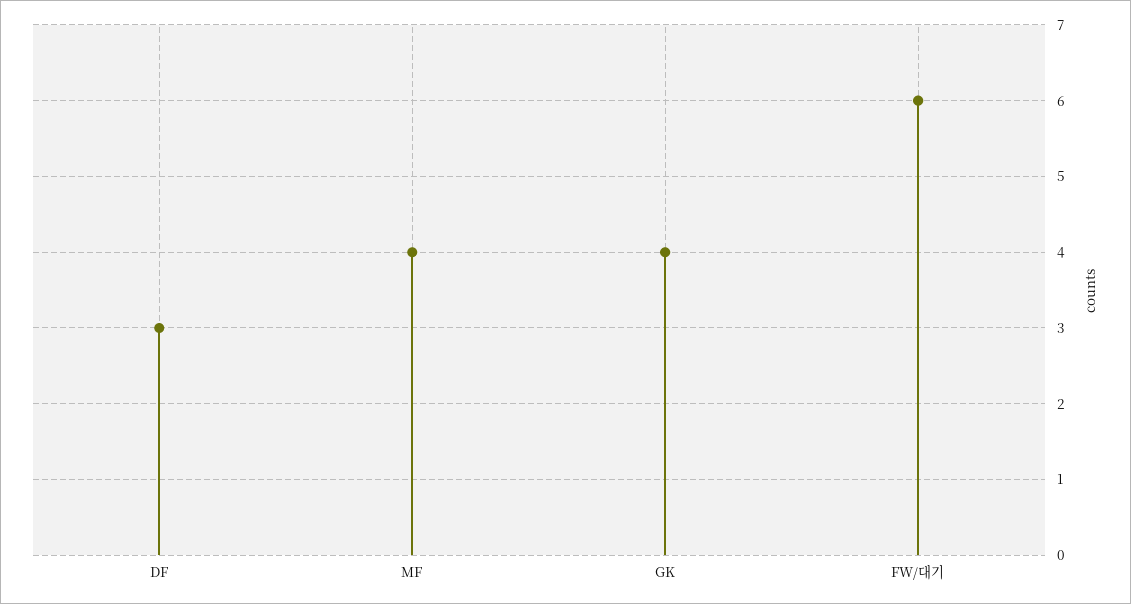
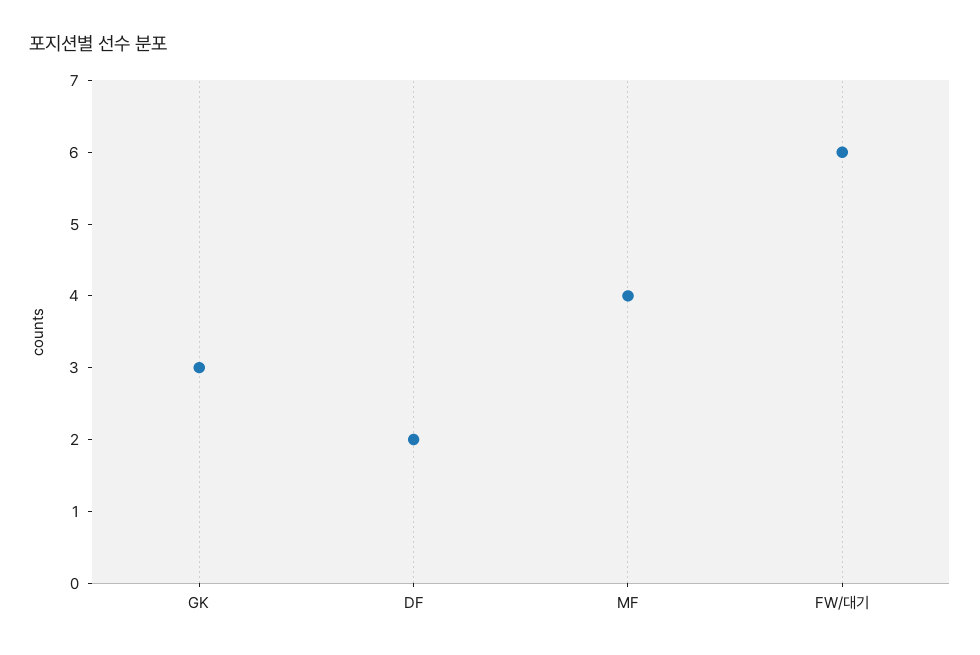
DF: 3 -> 2
GK: 4 -> 3

